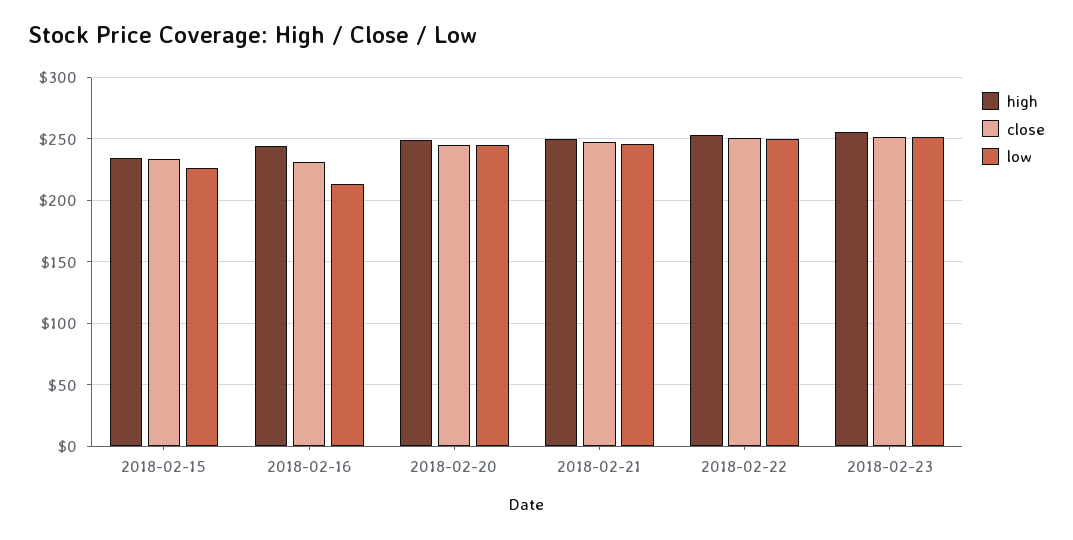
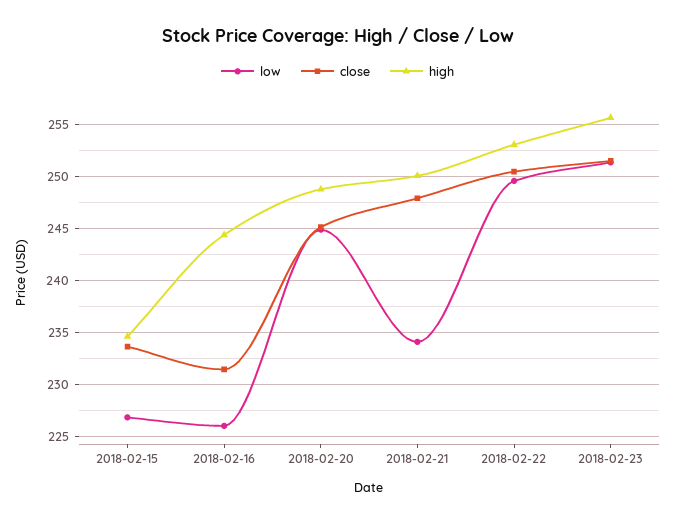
low, 2018-02-16: 215 -> 226
low, 2018-02-21: 245 -> 234

